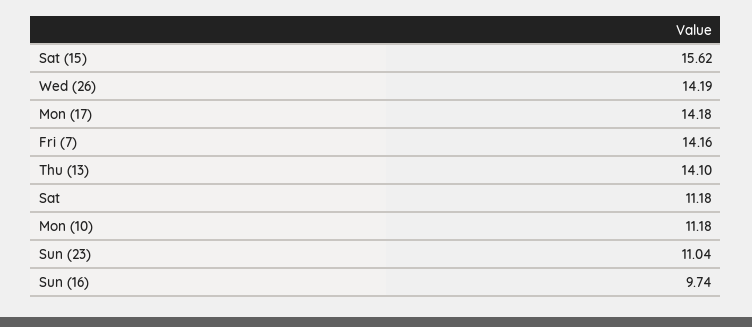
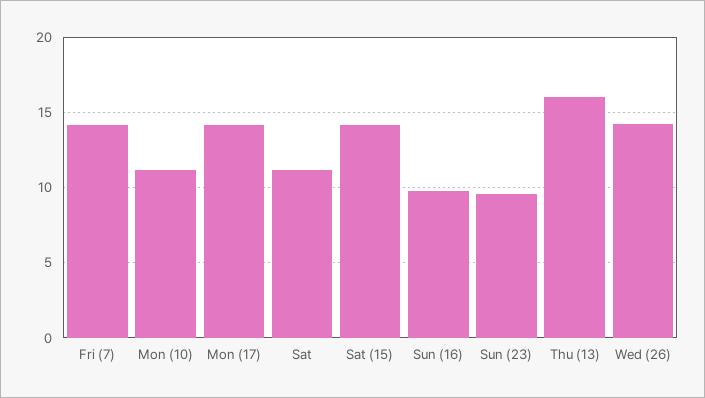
Sat (15): 15.62 -> 14
Thu (13): 14.1 -> 16
Sun (23): 11.04 -> 9.5

